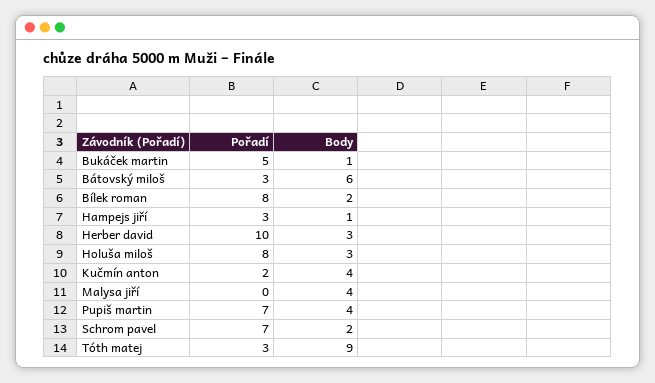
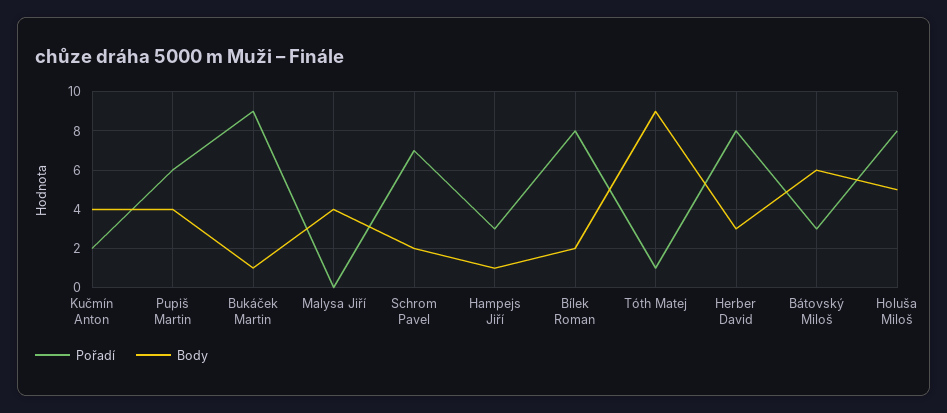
Pořadí, Bukáček martin: 5 -> 9
Pořadí, Herber david: 10 -> 8
Body, Holuša miloš: 3 -> 5
Pořadí, Pupiš martin: 7 -> 6
Pořadí, Tóth matej: 3 -> 1

